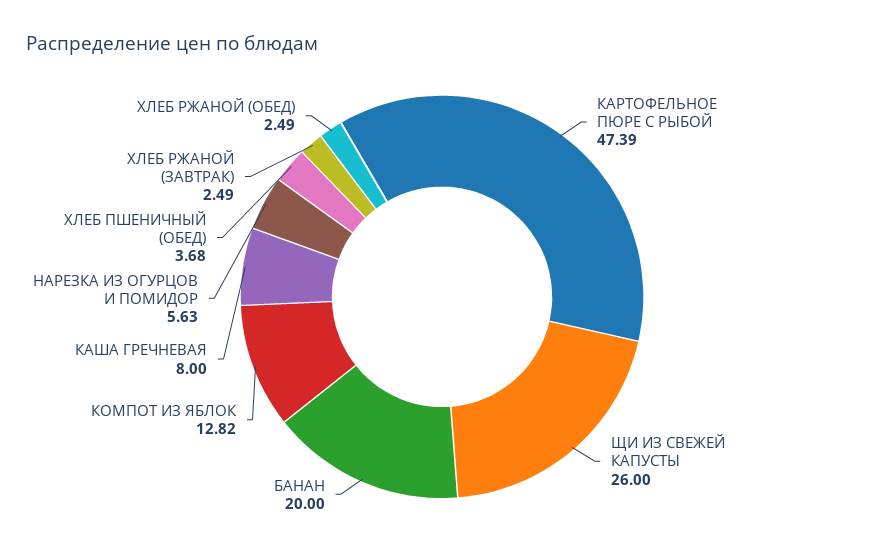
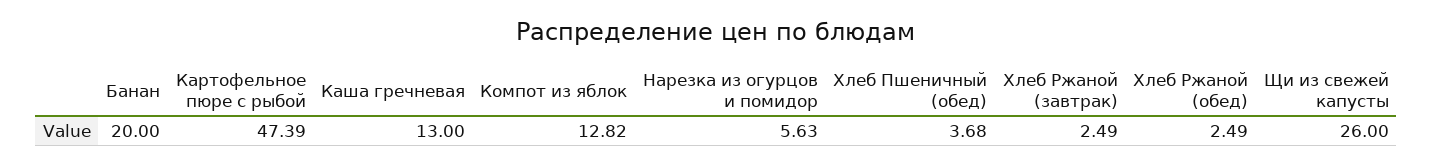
КАША ГРЕЧНЕВАЯ: 8 -> 13

